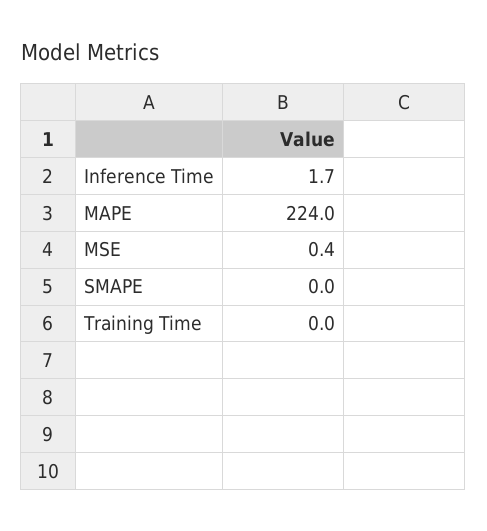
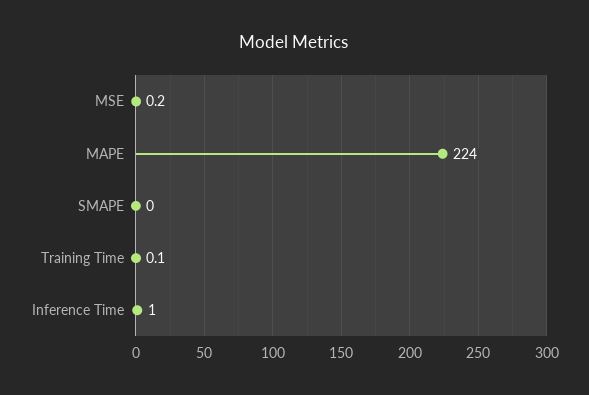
Inference Time: 1.7 -> 1
MSE: 0.4 -> 0.2
Training Time: 0 -> 0.1

